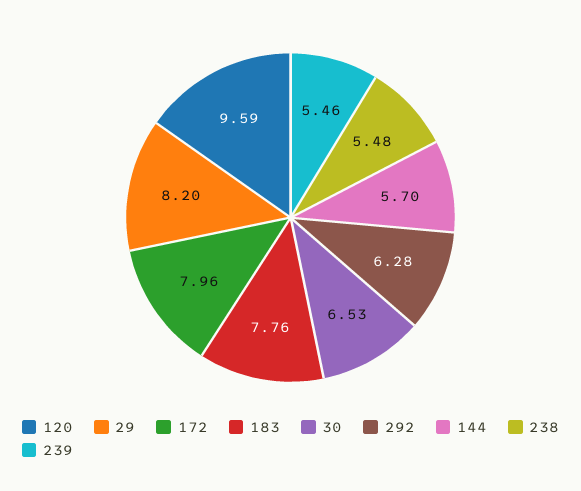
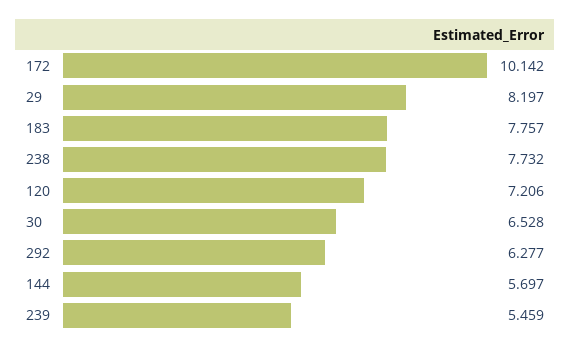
120: 9.59 -> 7.206
172: 7.96 -> 10.142
238: 5.48 -> 7.732

